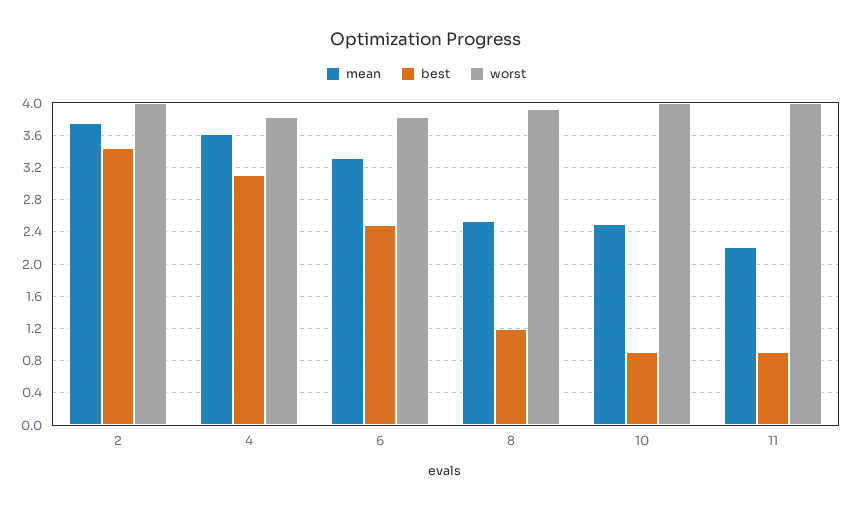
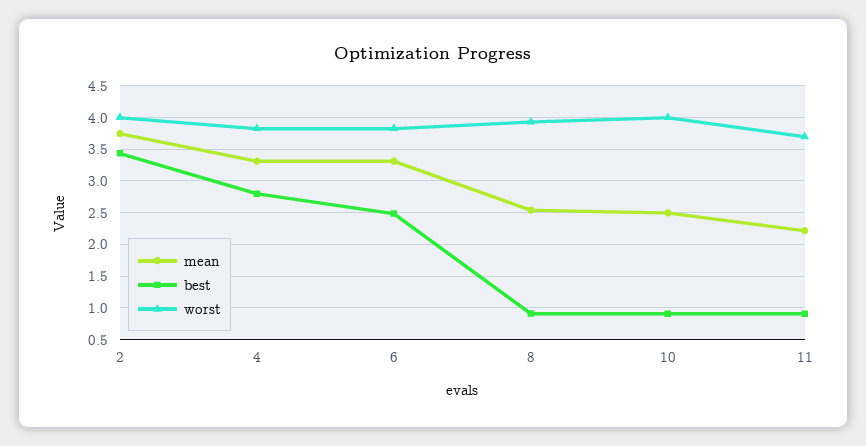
mean, 4: 3.6 -> 3.3
best, 4: 3.1 -> 2.8
best, 8: 1.2 -> 0.9
worst, 11: 4 -> 3.7

